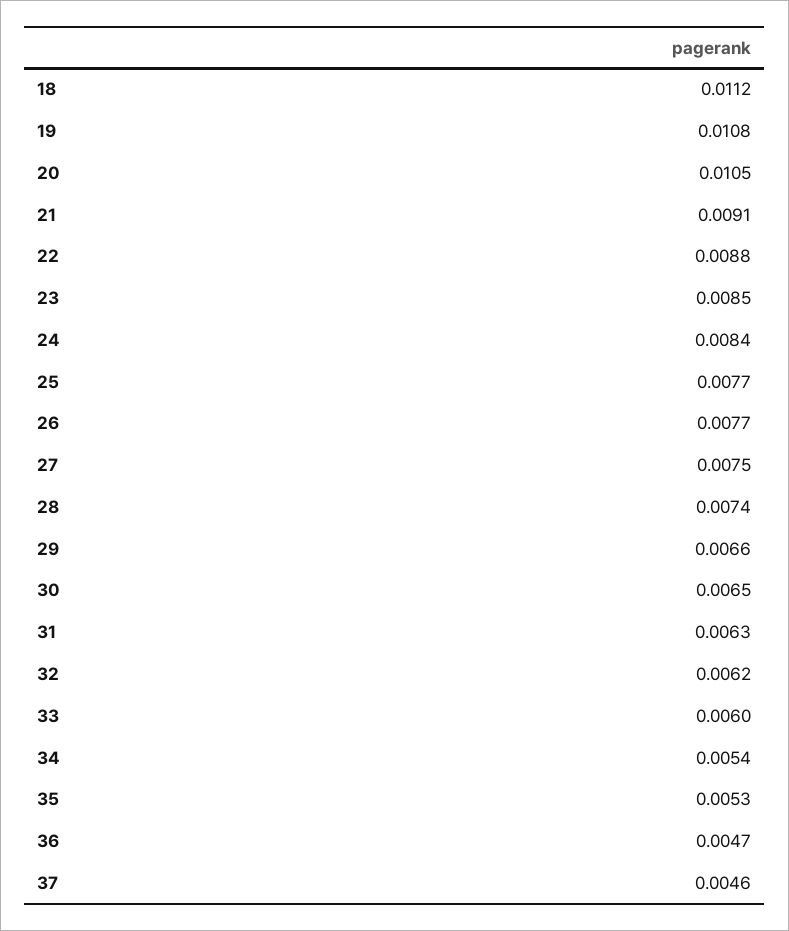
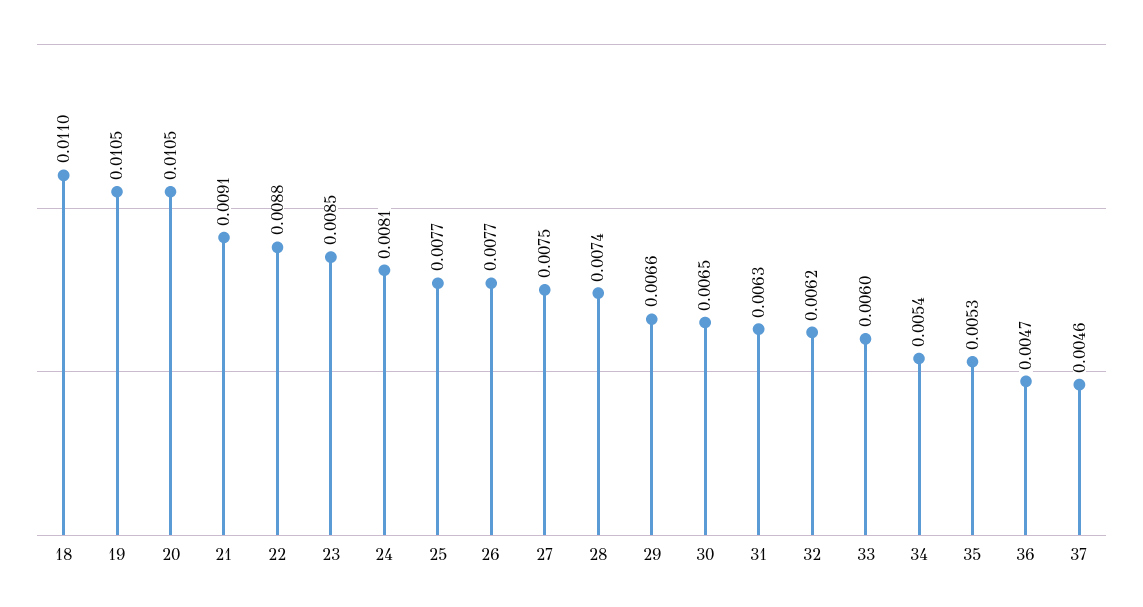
18: 0.0112 -> 0.011
19: 0.0108 -> 0.0105
24: 0.0084 -> 0.0081

